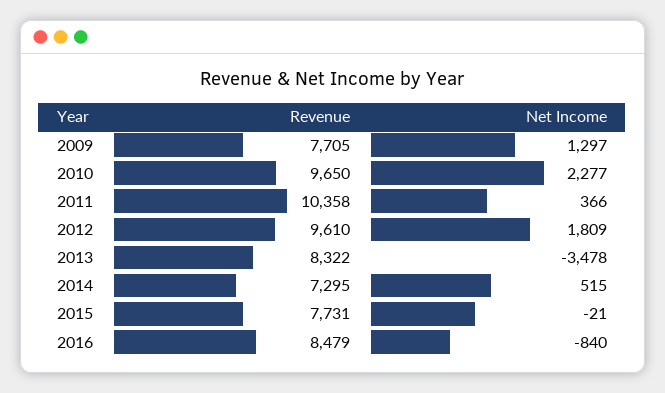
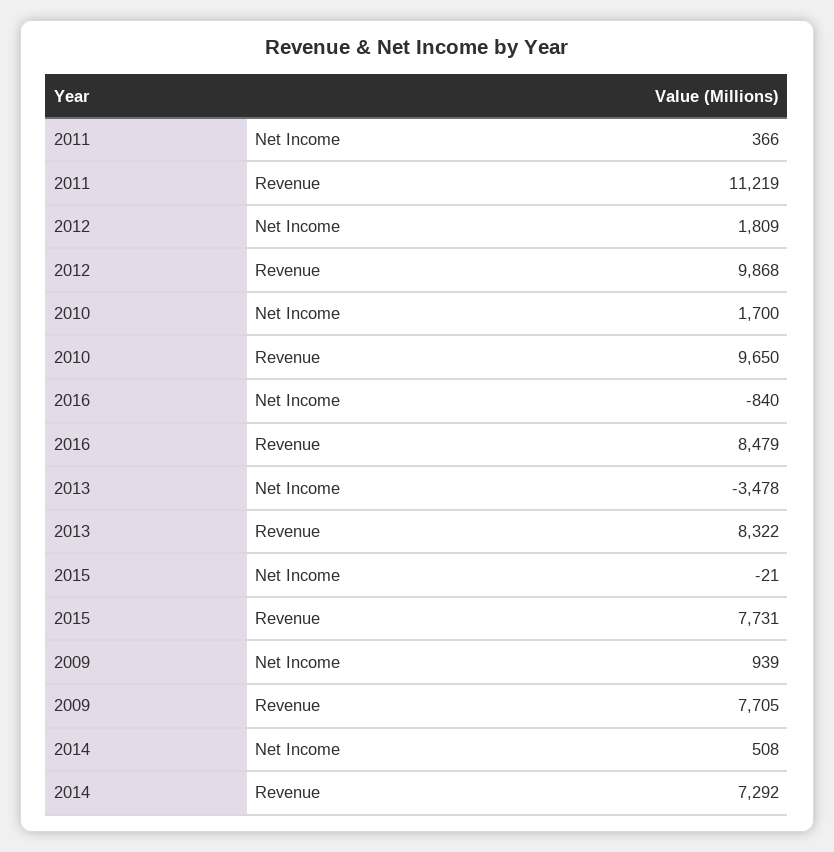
Net Income, 2009: 1297 -> 939
Net Income, 2010: 2277 -> 1700
Revenue, 2011: 10358 -> 11219
Revenue, 2012: 9610 -> 9868
Revenue, 2014: 7295 -> 7292
Net Income, 2014: 515 -> 508

